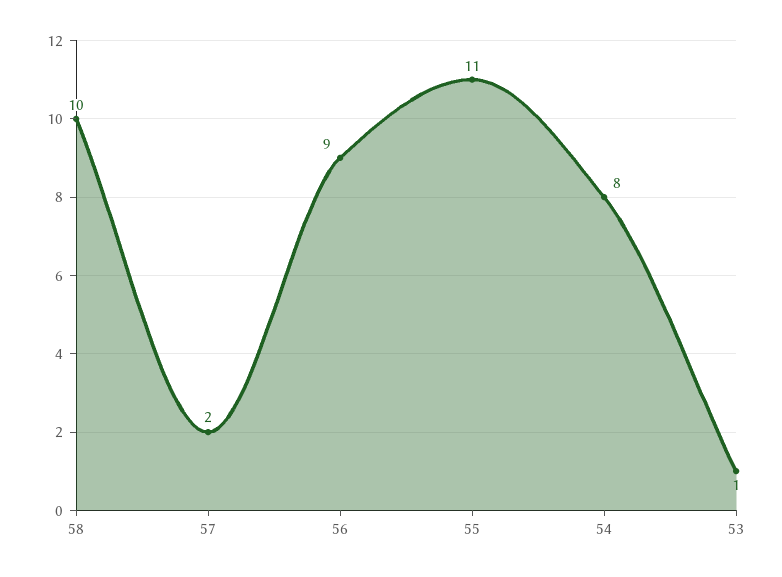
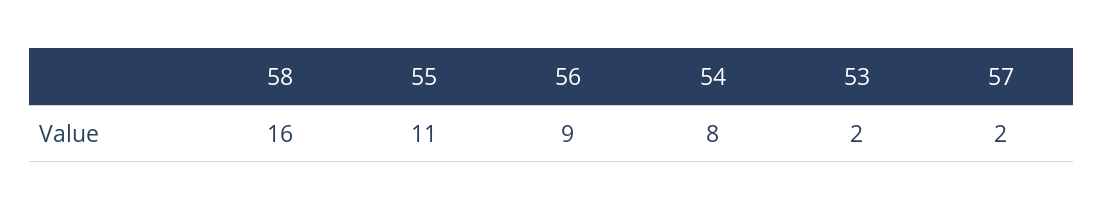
58: 10 -> 16
53: 1 -> 2

